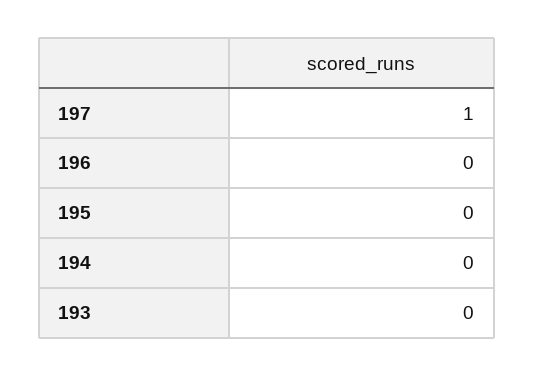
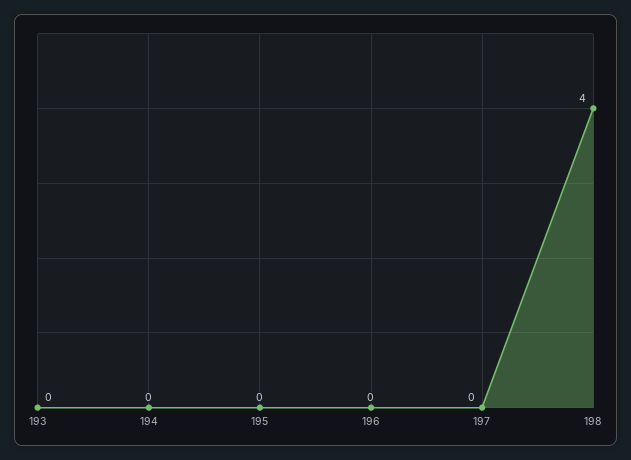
197: 1 -> 0
198: none -> 4

